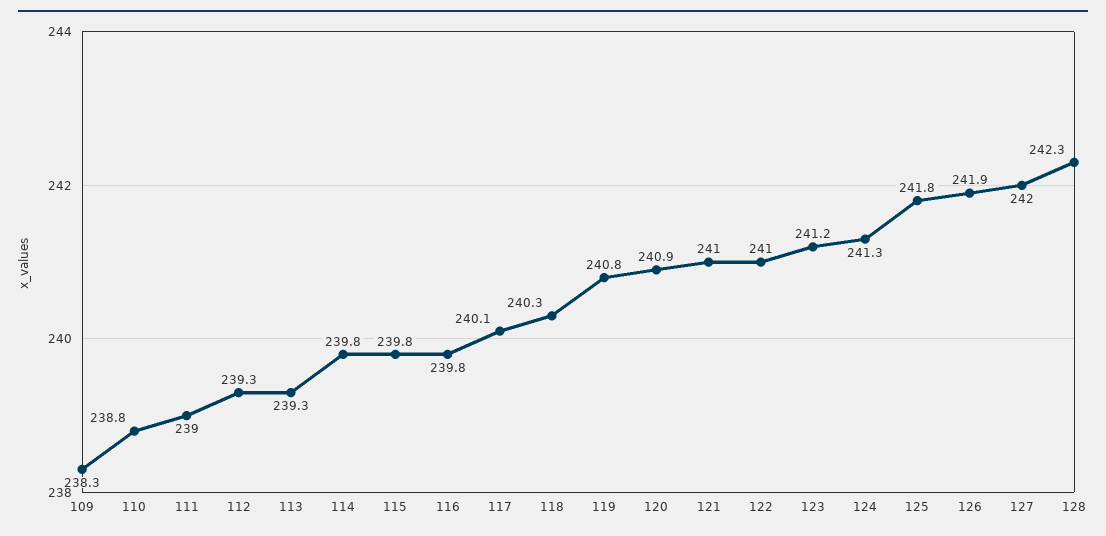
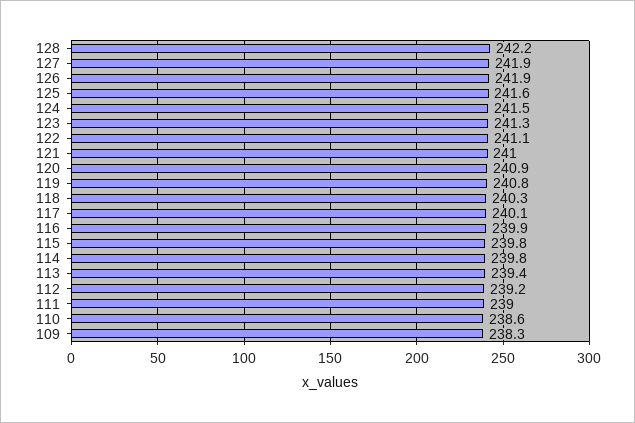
110: 238.8 -> 238.6
112: 239.3 -> 239.2
113: 239.3 -> 239.4
116: 239.8 -> 239.9
122: 241 -> 241.1
123: 241.2 -> 241.3
124: 241.3 -> 241.5
125: 241.8 -> 241.6
127: 242 -> 241.9
128: 242.3 -> 242.2

